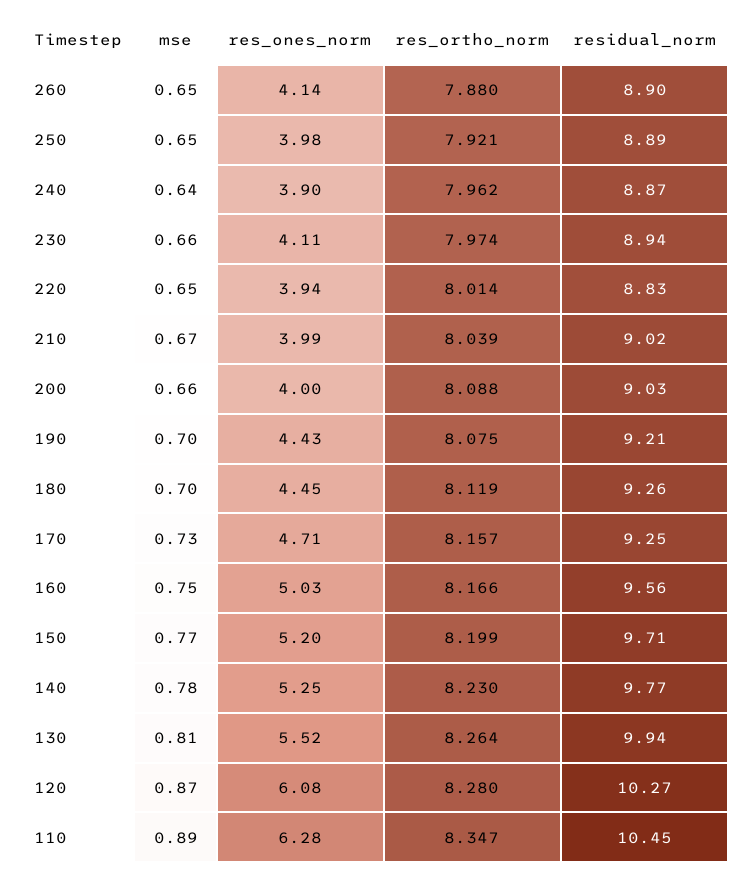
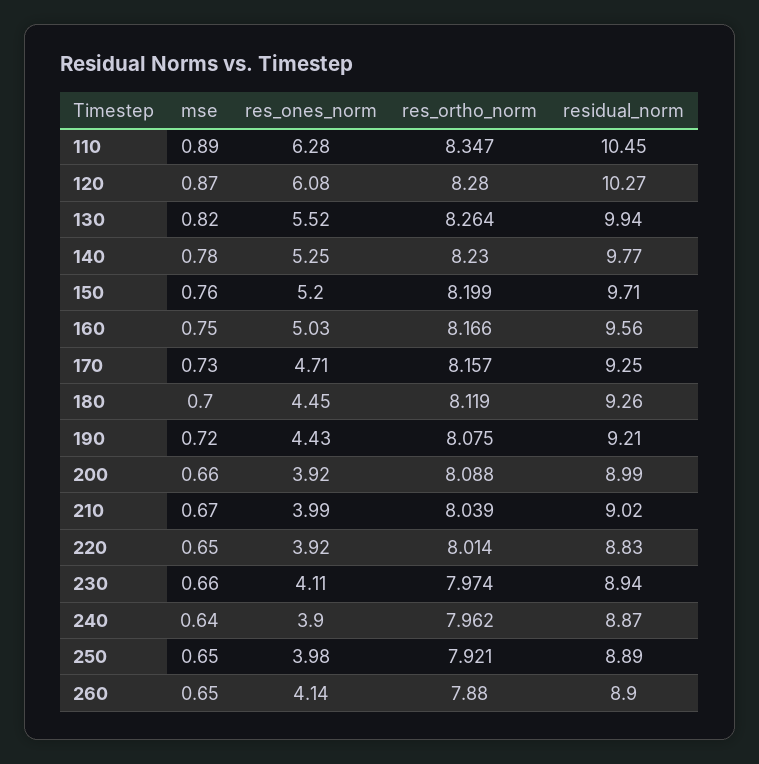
res_ones_norm, 220: 3.94 -> 3.92
res_ones_norm, 200: 4 -> 3.92
residual_norm, 200: 9.03 -> 8.99
mse, 190: 0.7 -> 0.72
mse, 150: 0.77 -> 0.76
mse, 130: 0.81 -> 0.82

